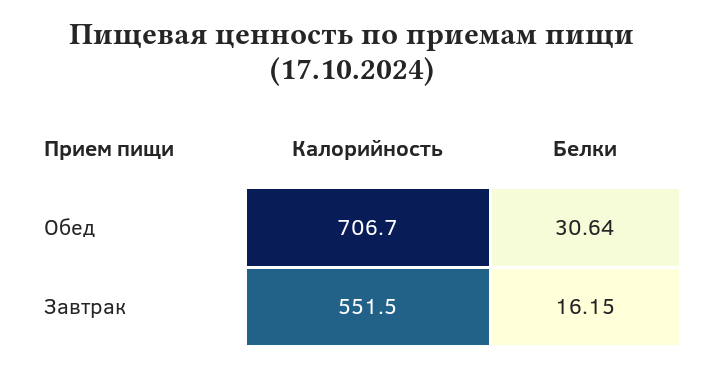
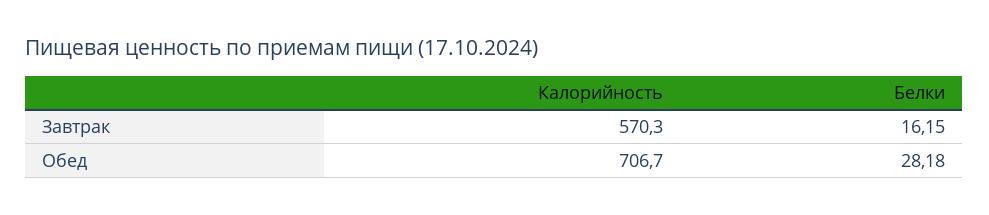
Белки, Обед: 30.64 -> 28.18
Калорийность, Завтрак: 551.5 -> 570.3

